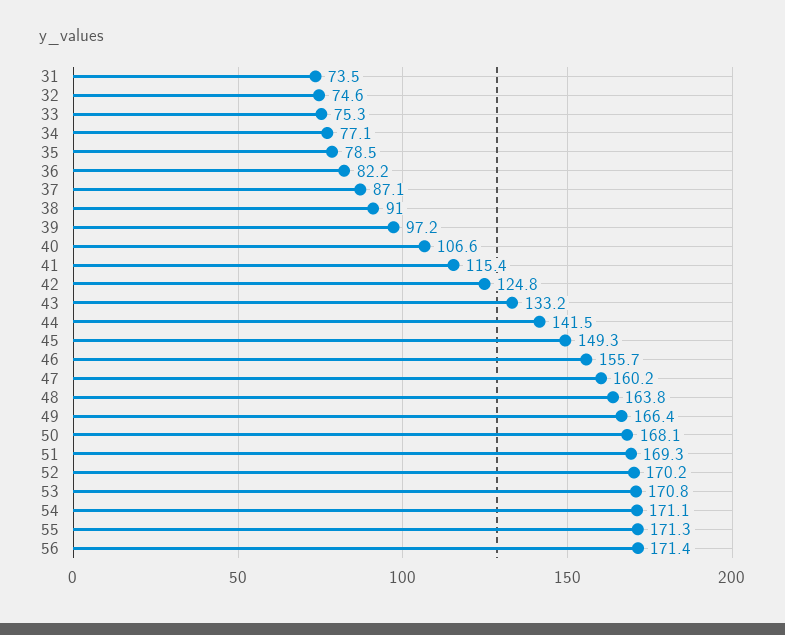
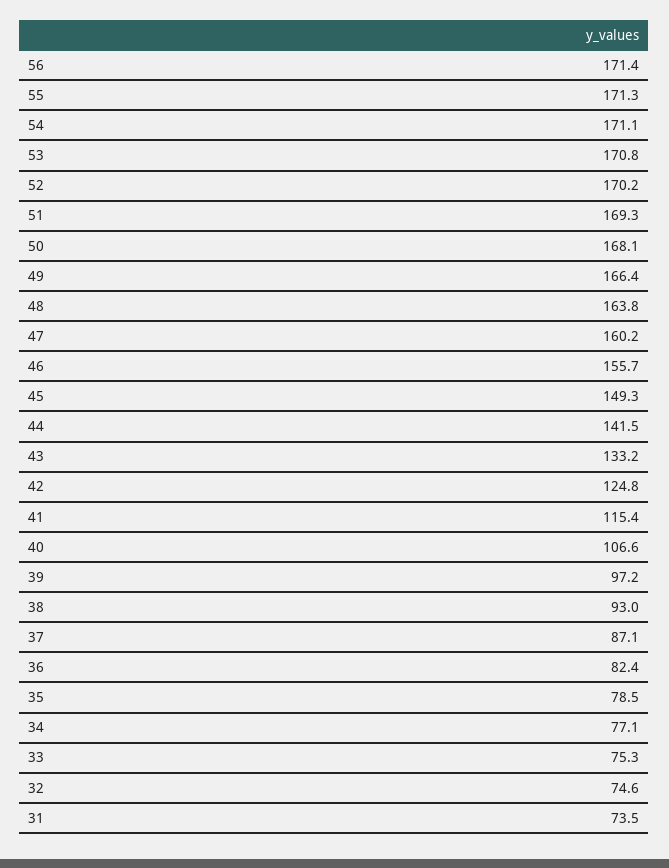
36: 82.2 -> 82.4
38: 91 -> 93

